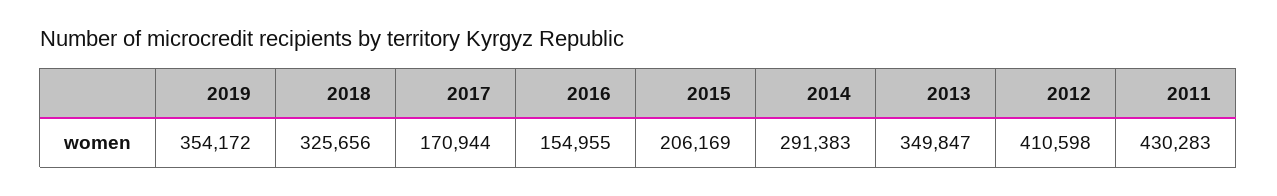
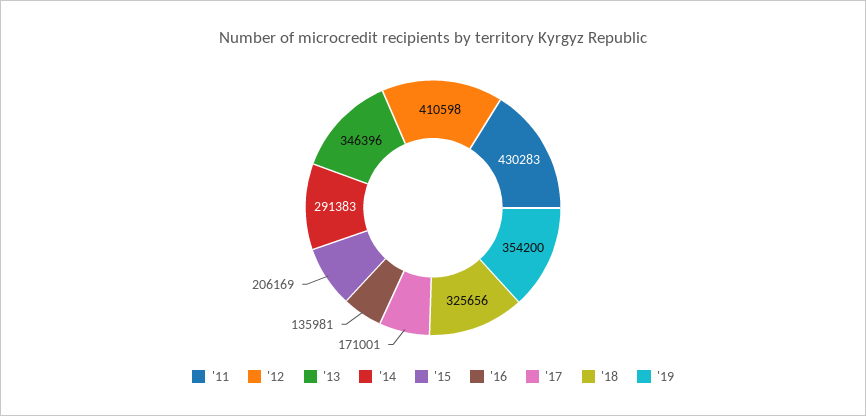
2019: 354172 -> 354200
2017: 170944 -> 171001
2016: 154955 -> 135981
2013: 349847 -> 346396

